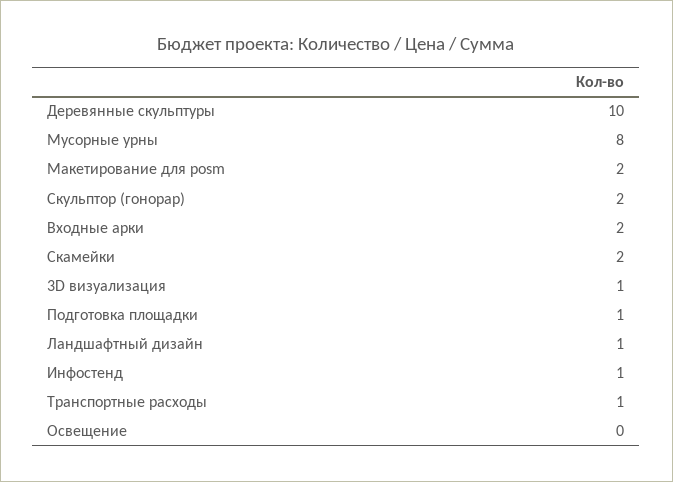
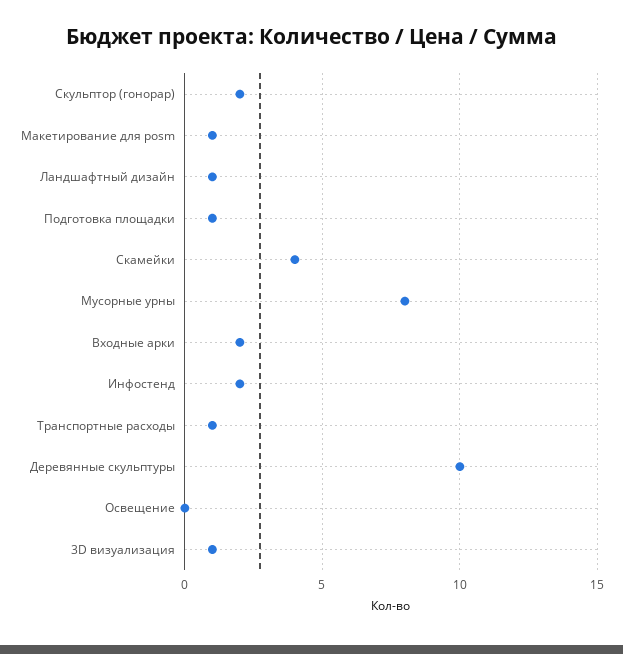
Макетирование для posm: 2 -> 1
Скамейки: 2 -> 4
Инфостенд: 1 -> 2

